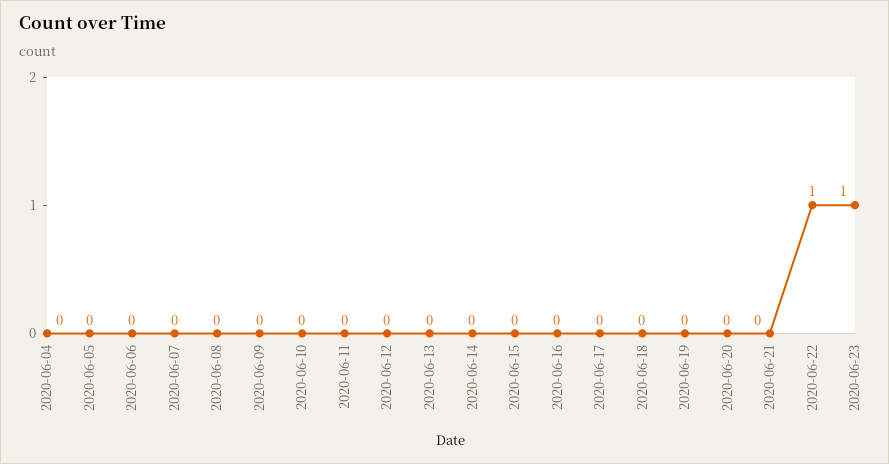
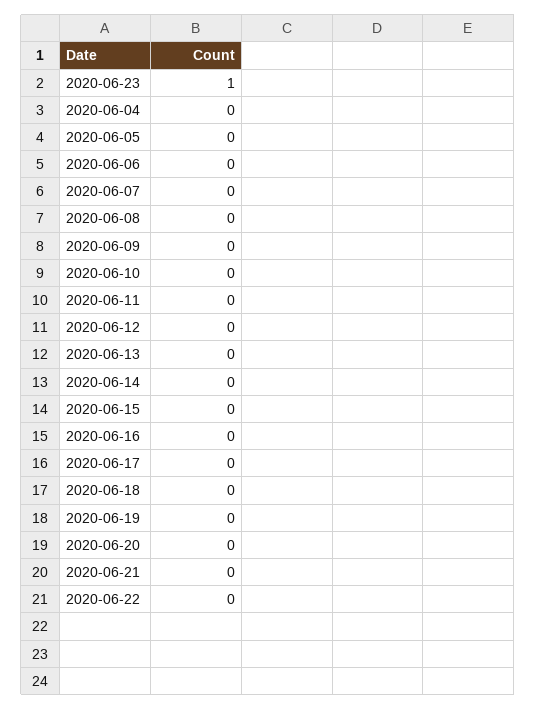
2020-06-22: 1 -> 0

